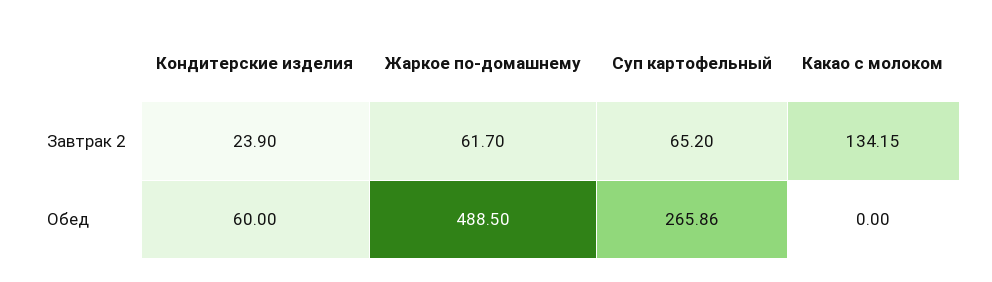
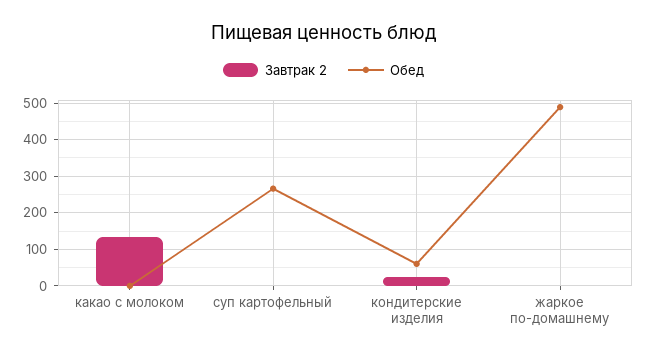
Завтрак 2, Жаркое по-домашнему: 61.7 -> 0
Завтрак 2, Суп картофельный: 65.2 -> 0

